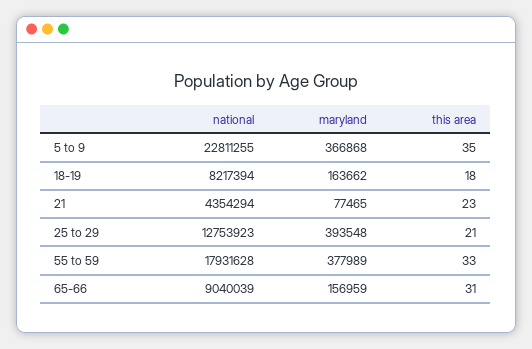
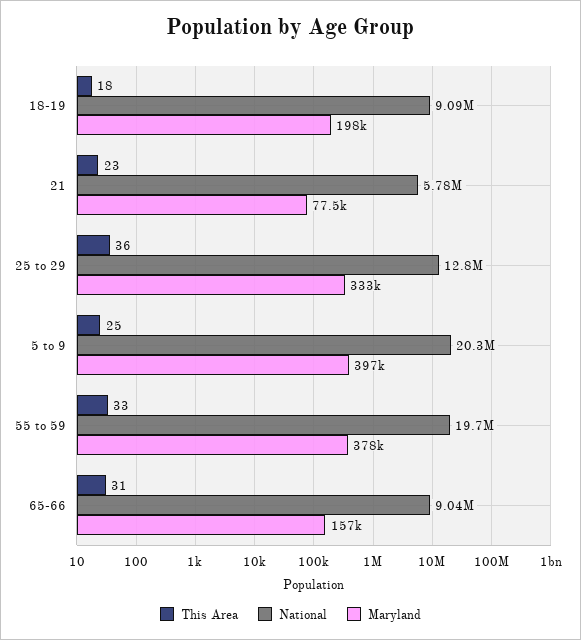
national, 5 to 9: 22811255 -> 20300000
maryland, 5 to 9: 366868 -> 397000
this area, 5 to 9: 35 -> 25
national, 18-19: 8217394 -> 9090000
maryland, 18-19: 163662 -> 198000
national, 21: 4354294 -> 5780000
maryland, 25 to 29: 393548 -> 333000
this area, 25 to 29: 21 -> 36
national, 55 to 59: 17931628 -> 19700000

